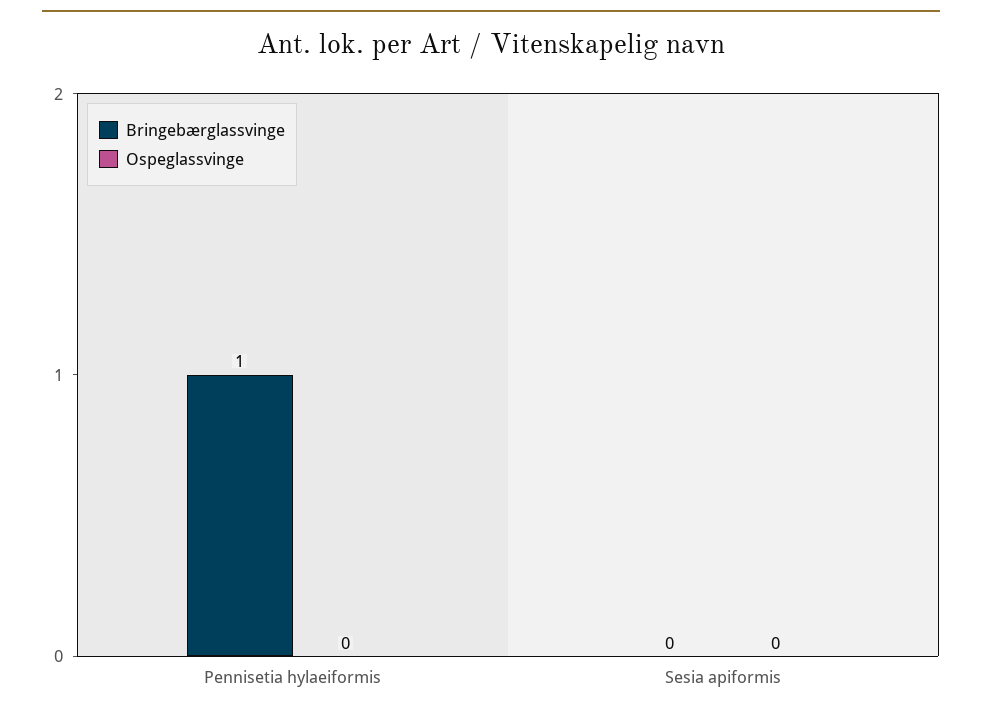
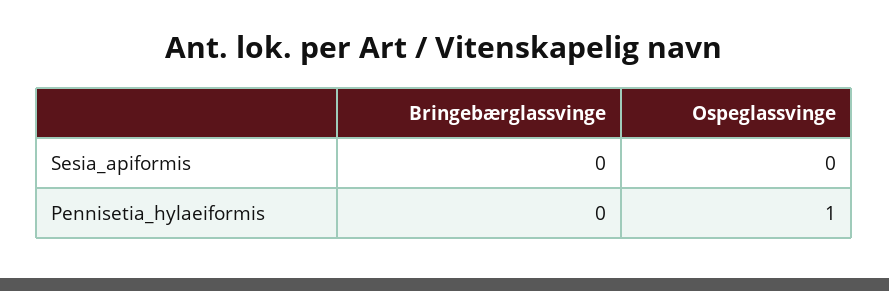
Bringebærglassvinge, Pennisetia hylaeiformis: 1 -> 0
Ospeglassvinge, Pennisetia hylaeiformis: 0 -> 1

